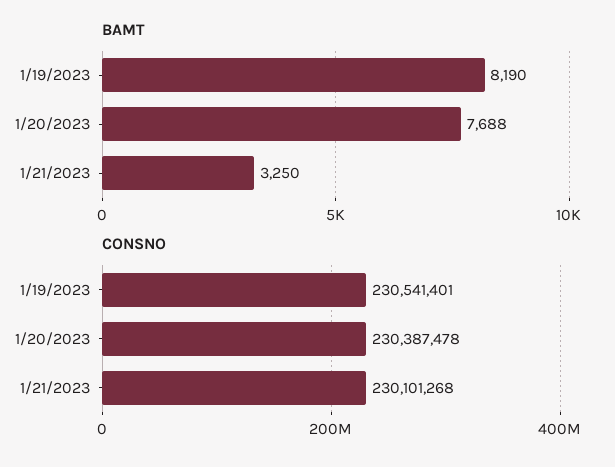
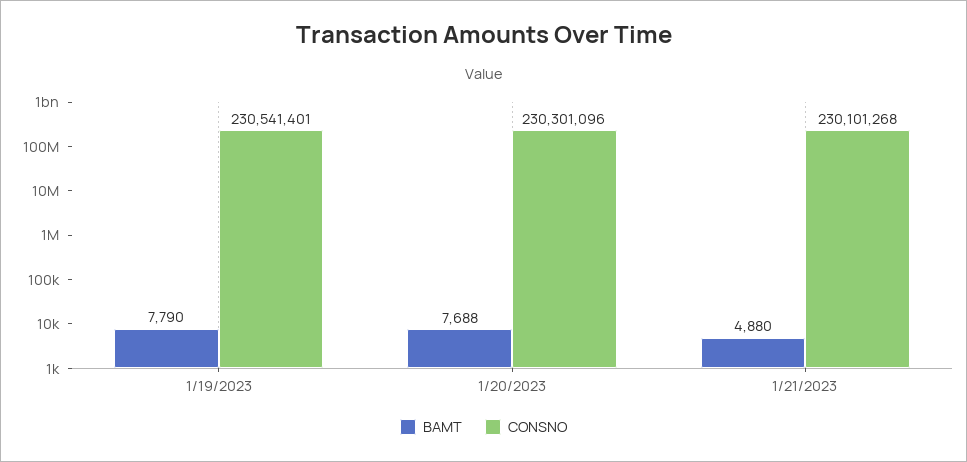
BAMT, 1/19/2023: 8190 -> 7790
BAMT, 1/21/2023: 3250 -> 4880
CONSNO, 1/20/2023: 230387478 -> 230301096

